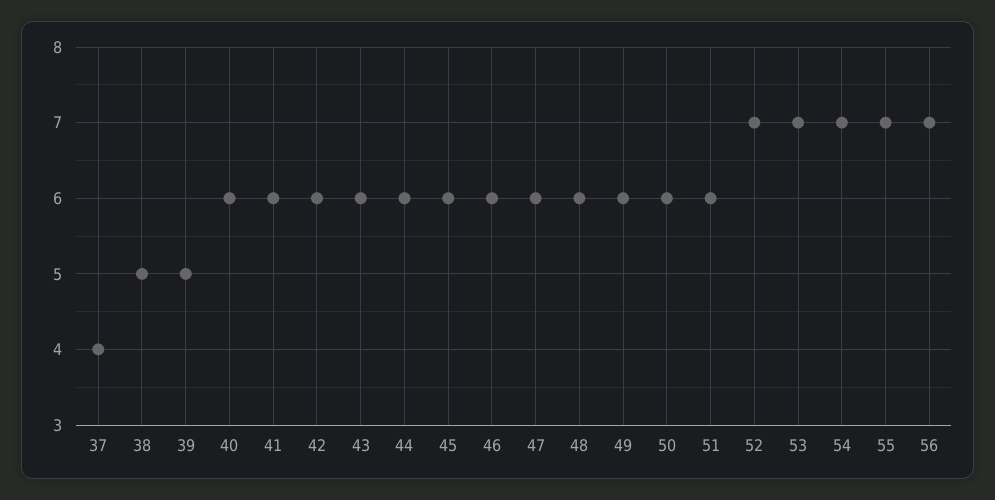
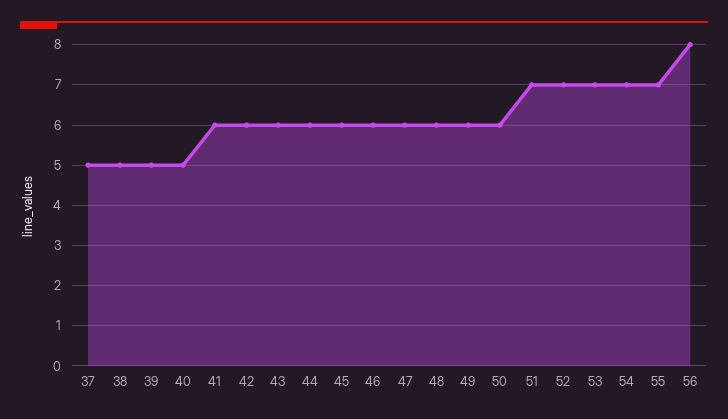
37: 4 -> 5
40: 6 -> 5
51: 6 -> 7
56: 7 -> 8

